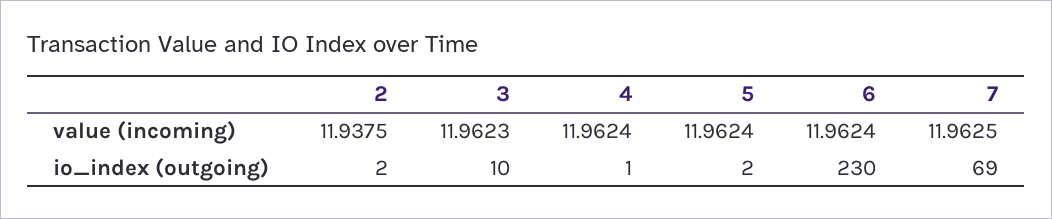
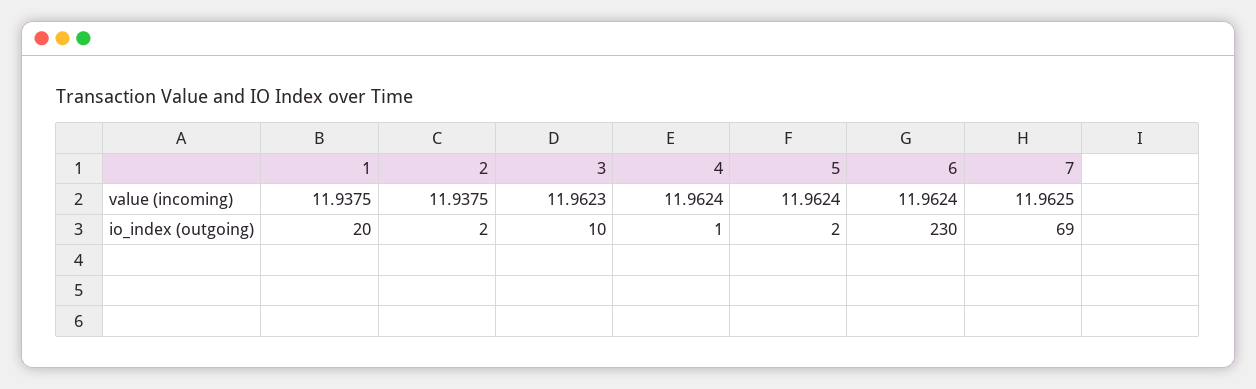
1, value (incoming): none -> 11.9375
1, io_index (outgoing): none -> 20

